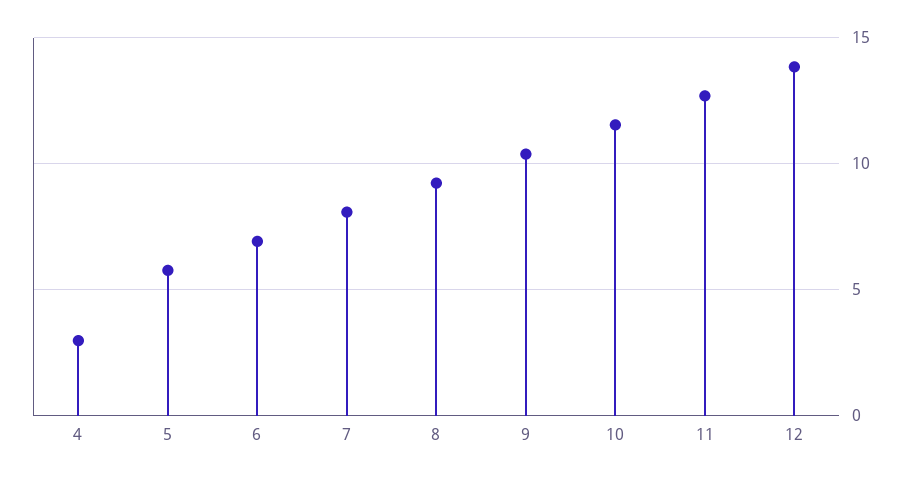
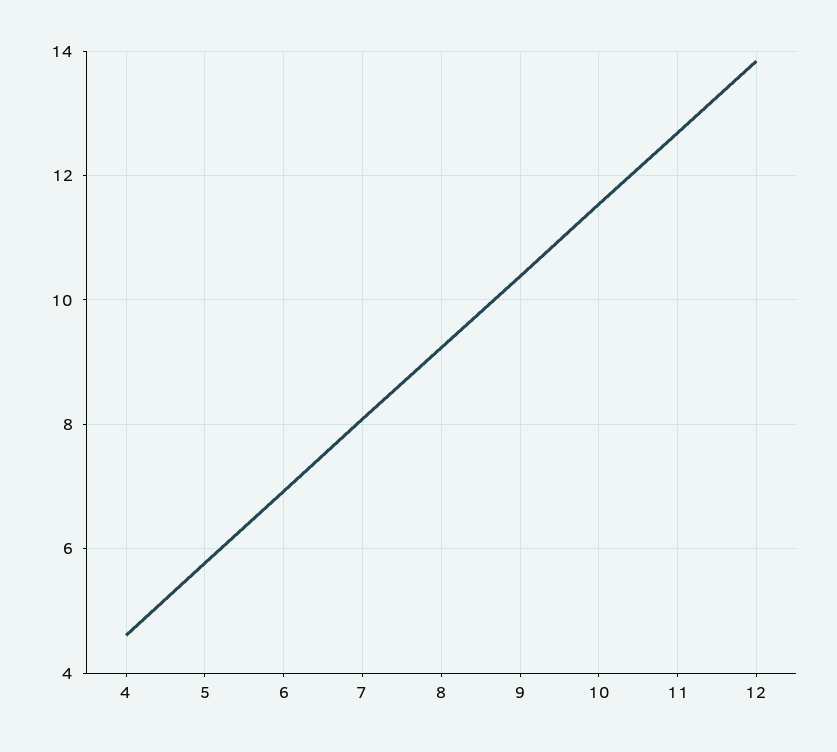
4: 3 -> 4.6

